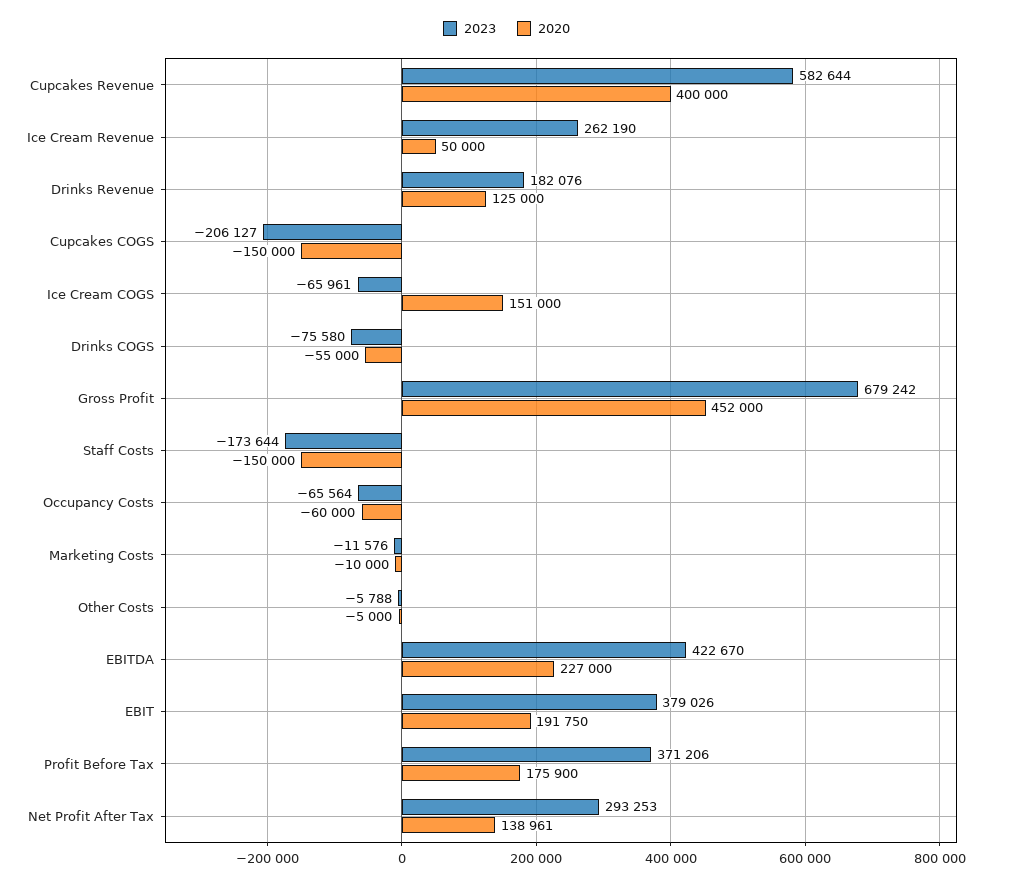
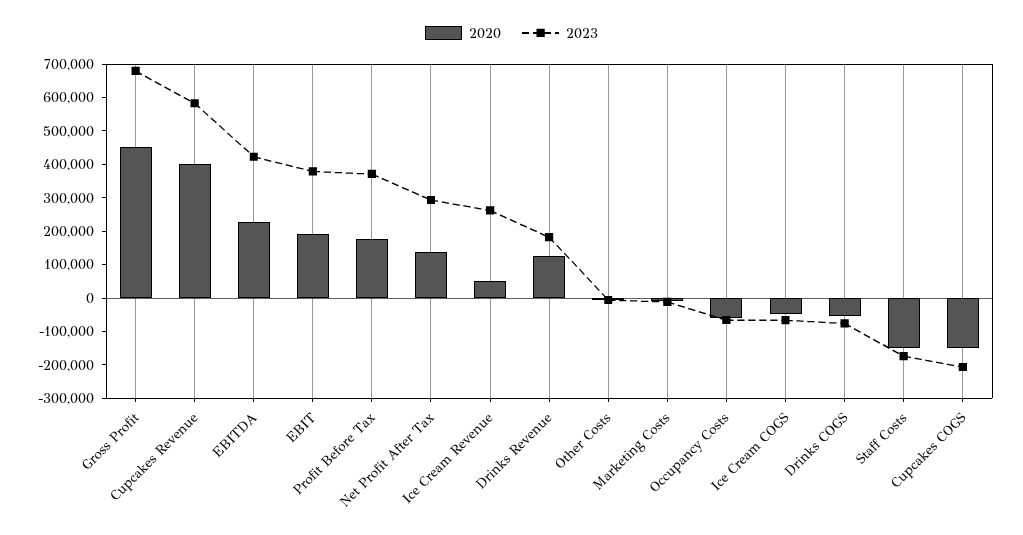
2020, Ice Cream COGS: 151000 -> -50000

